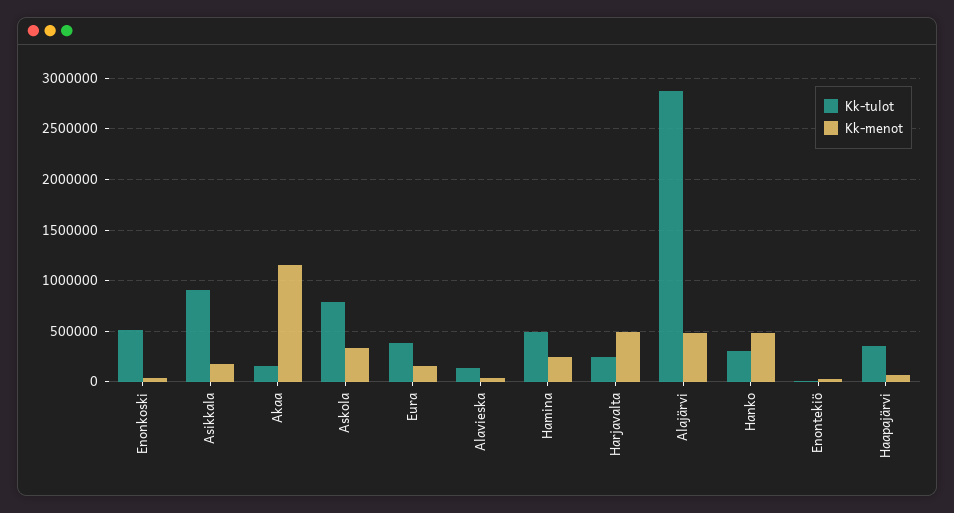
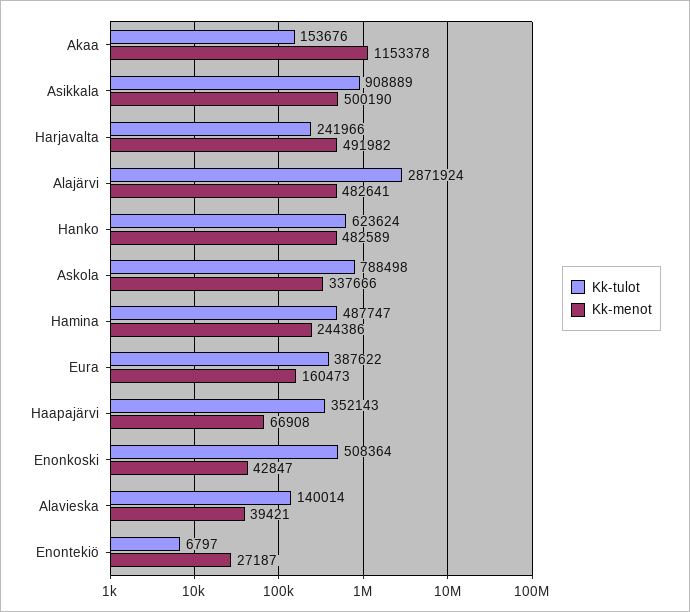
Kk-menot, Asikkala: 200000 -> 500190
Kk-tulot, Hanko: 300000 -> 623624

